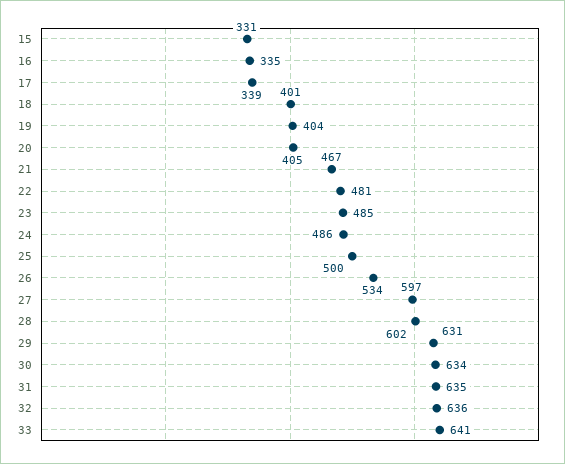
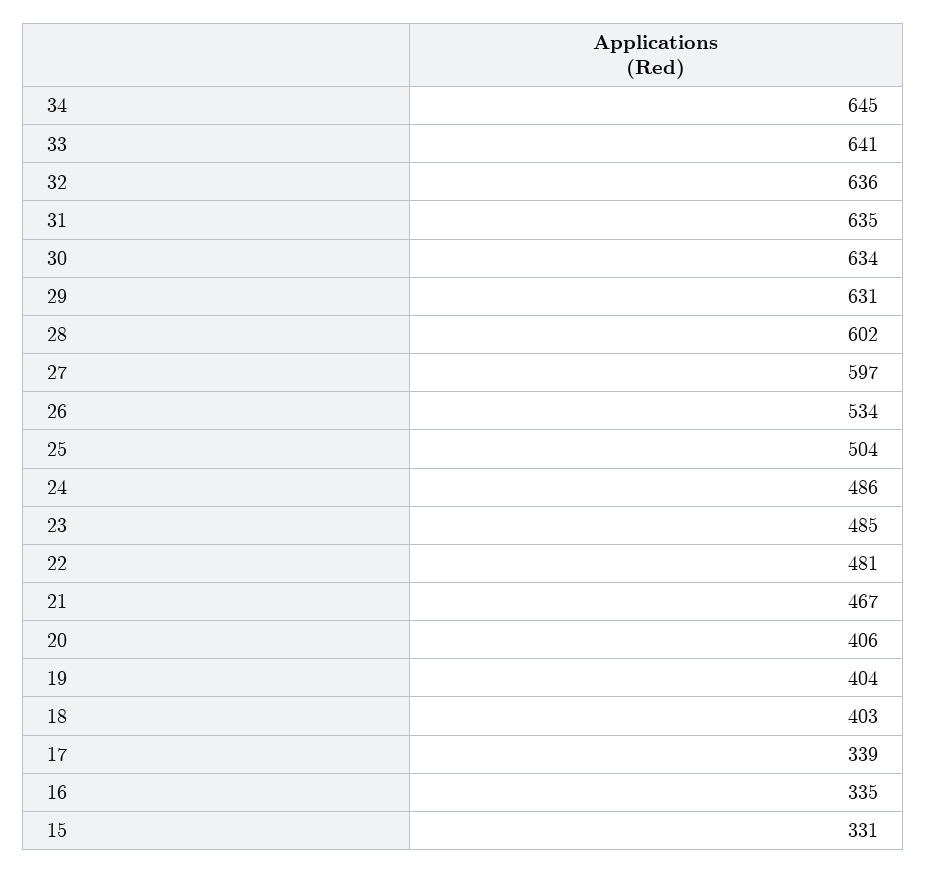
18: 401 -> 403
20: 405 -> 406
25: 500 -> 504
34: none -> 645

